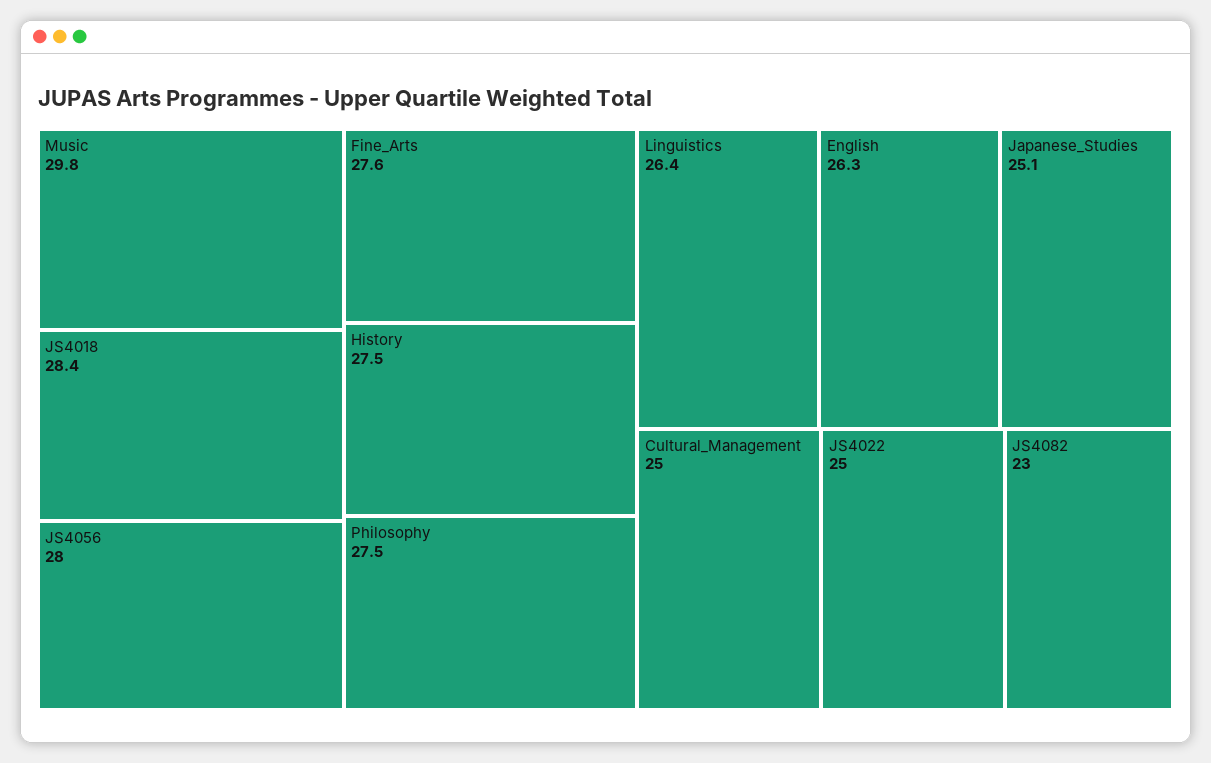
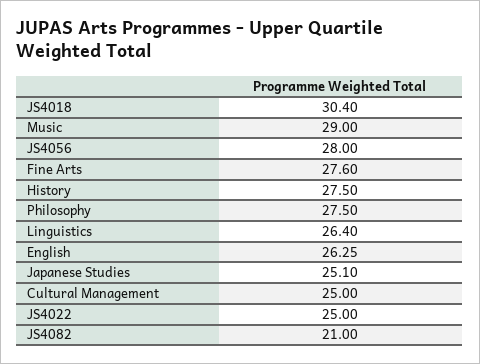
Music: 29.8 -> 29
JS4018: 28.4 -> 30.4
JS4082: 23 -> 21

